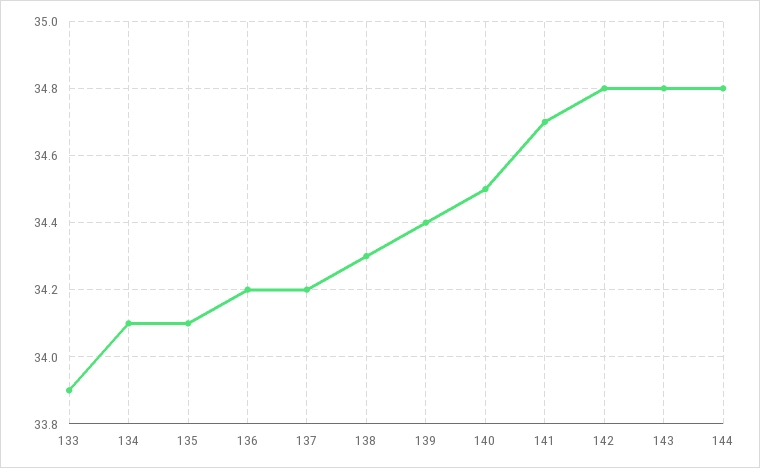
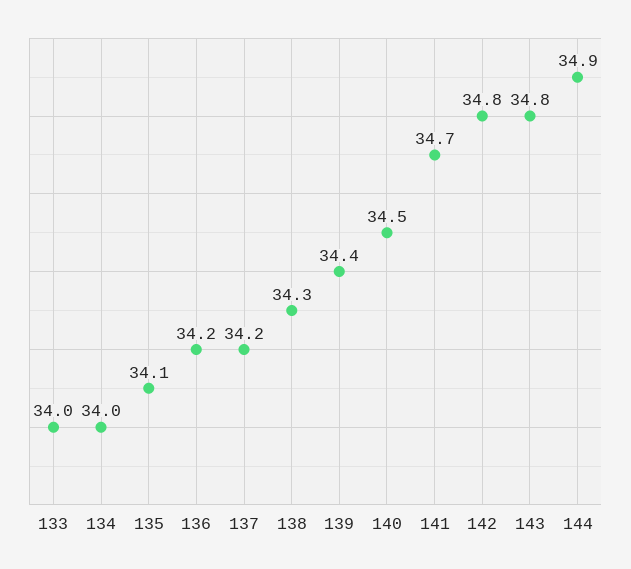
133: 33.9 -> 34
134: 34.1 -> 34
144: 34.8 -> 34.9

